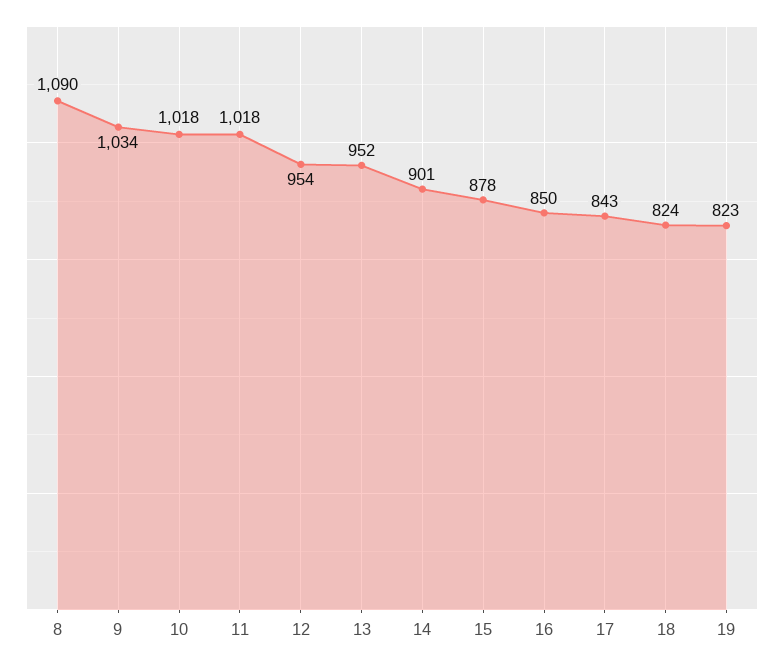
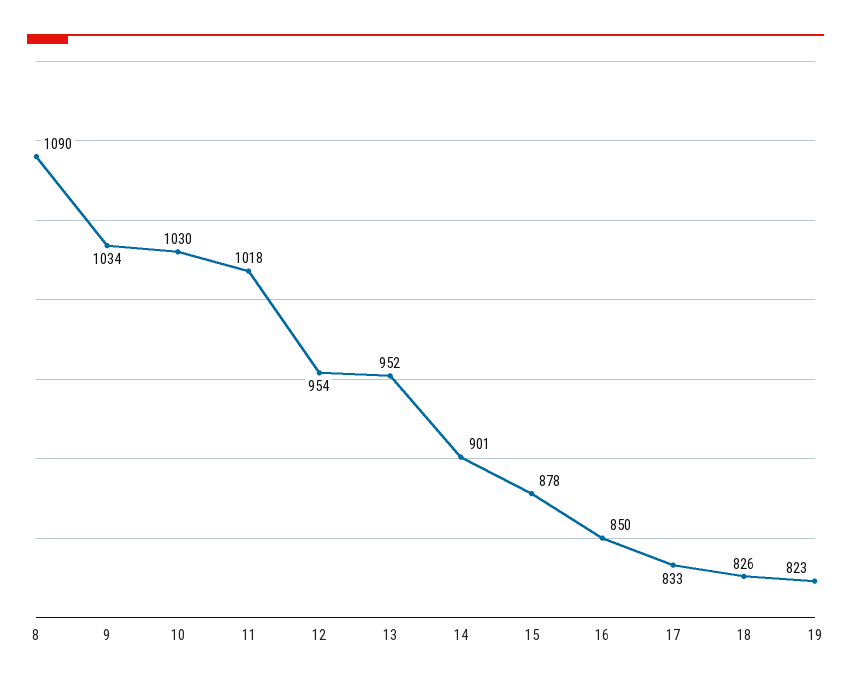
10: 1018 -> 1030
17: 843 -> 833
18: 824 -> 826

